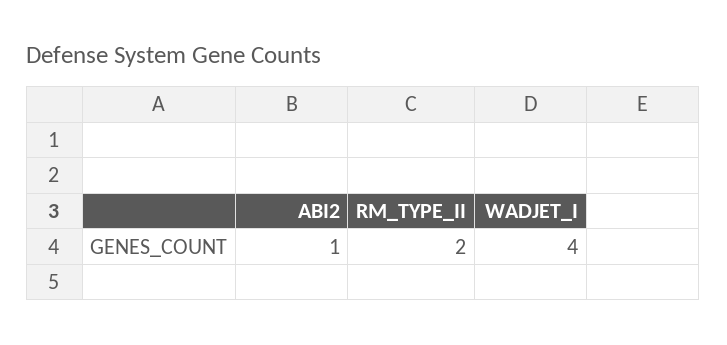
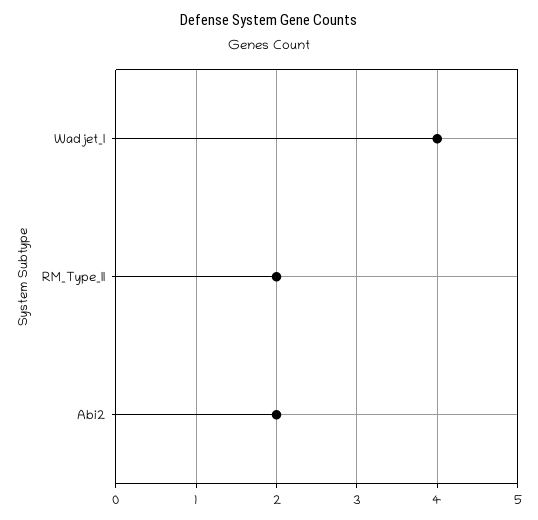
ABI2: 1 -> 2

